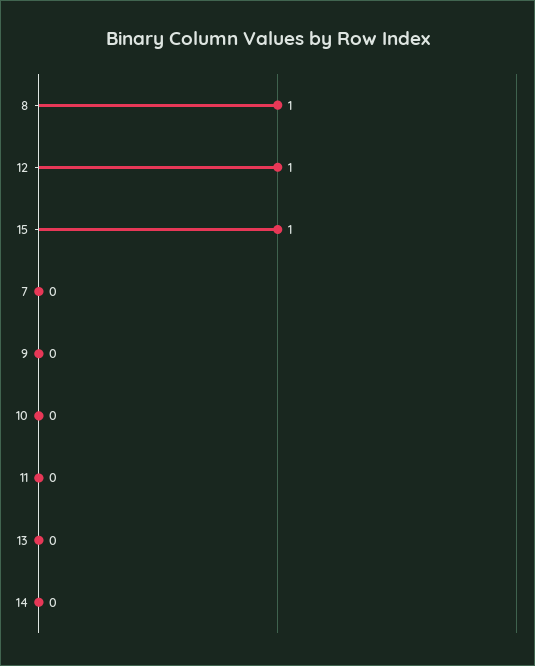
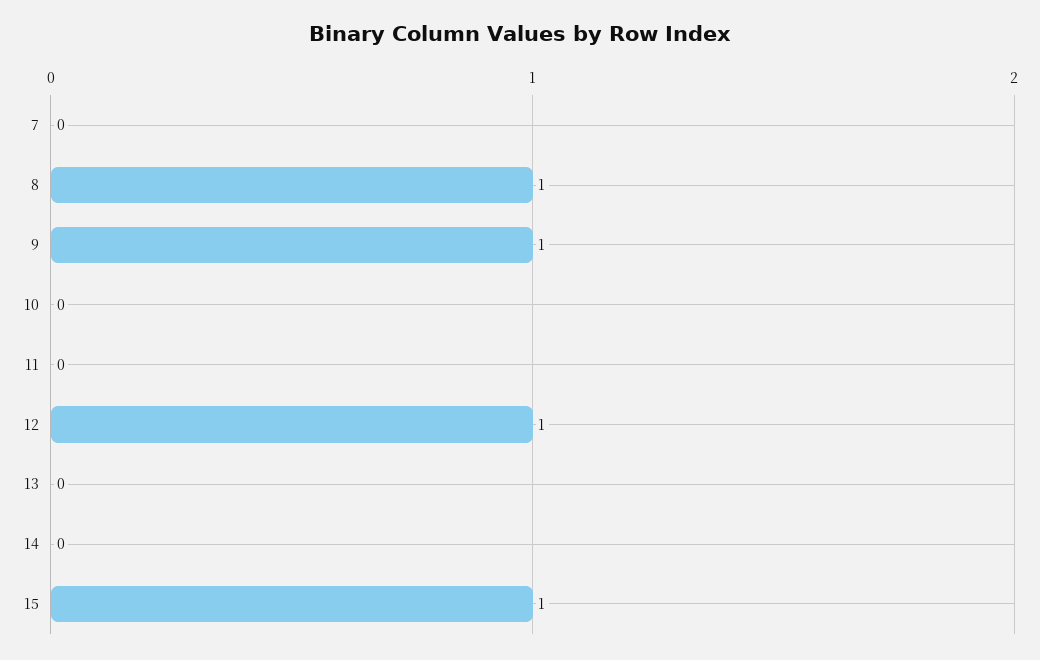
9: 0 -> 1

